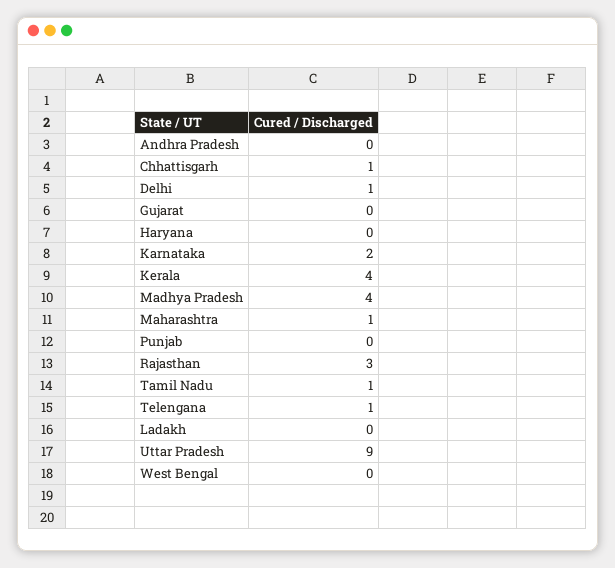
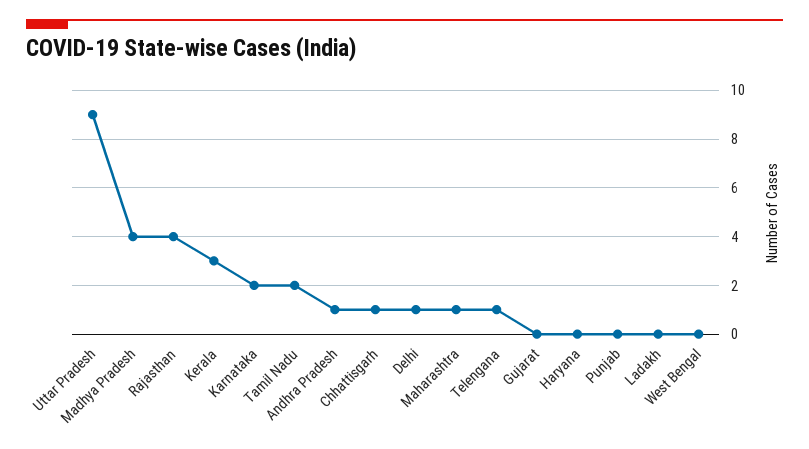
Andhra Pradesh: 0 -> 1
Kerala: 4 -> 3
Rajasthan: 3 -> 4
Tamil Nadu: 1 -> 2

